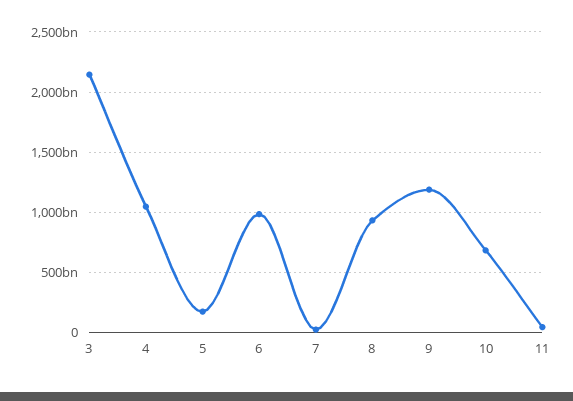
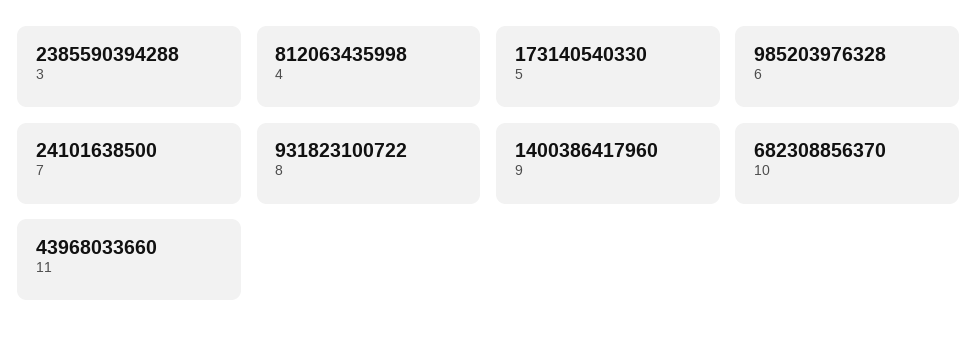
3: 2150000000000 -> 2385590394288
4: 1050000000000 -> 812063435998
9: 1200000000000 -> 1400386417960

